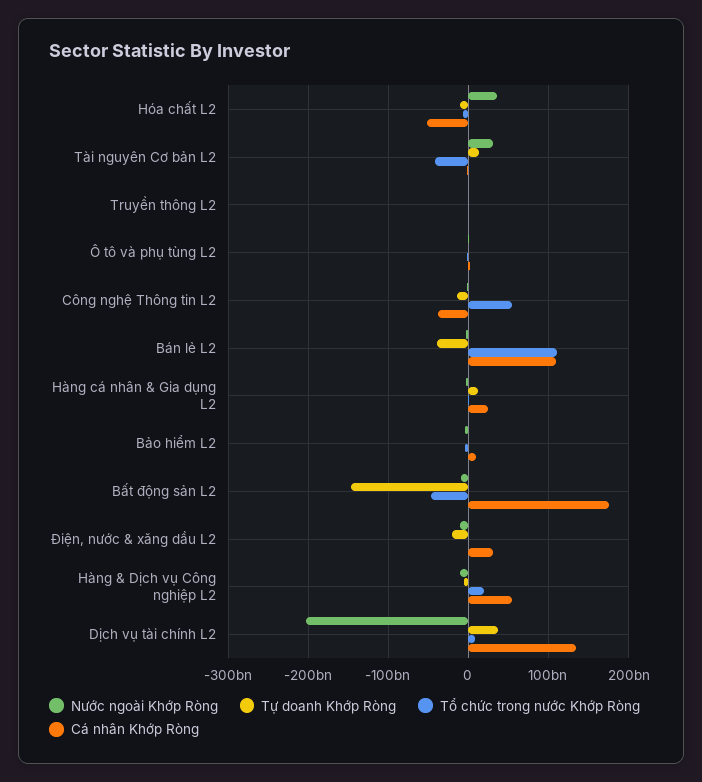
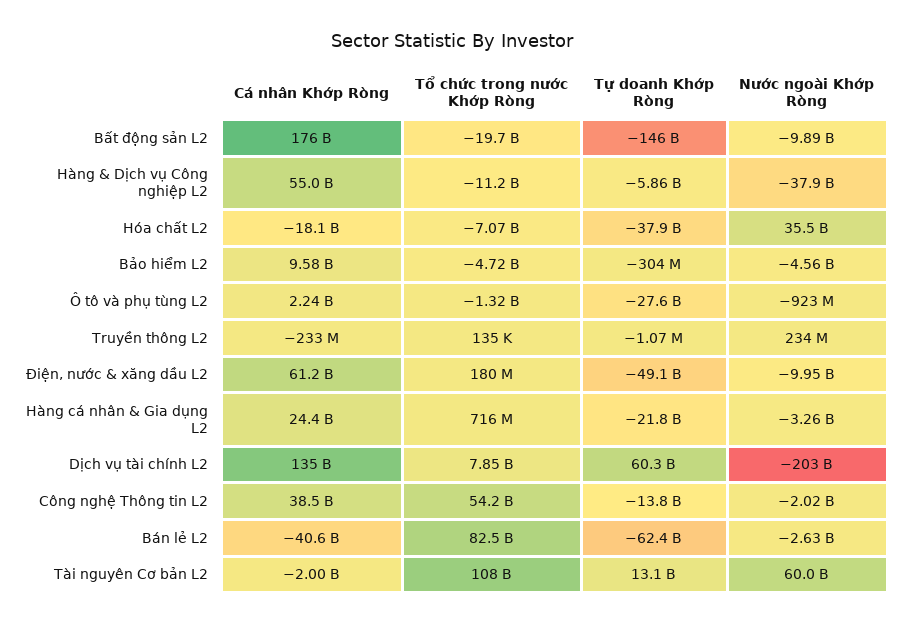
Tự doanh Khớp Ròng, Hóa chất L2: -10000000000 -> -37900000000
Cá nhân Khớp Ròng, Hóa chất L2: -50000000000 -> -18100000000
Nước ngoài Khớp Ròng, Tài nguyên Cơ bản L2: 30000000000 -> 60000000000
Tổ chức trong nước Khớp Ròng, Tài nguyên Cơ bản L2: -40000000000 -> 108000000000
Tự doanh Khớp Ròng, Ô tô và phụ tùng L2: 0 -> -27600000000
Cá nhân Khớp Ròng, Công nghệ Thông tin L2: -40000000000 -> 38500000000
Tự doanh Khớp Ròng, Bán lẻ L2: -40000000000 -> -62400000000
Tổ chức trong nước Khớp Ròng, Bán lẻ L2: 110000000000 -> 82500000000
Cá nhân Khớp Ròng, Bán lẻ L2: 110000000000 -> -40600000000
Tự doanh Khớp Ròng, Hàng cá nhân & Gia dụng L2: 10000000000 -> -21800000000
Tổ chức trong nước Khớp Ròng, Bất động sản L2: -50000000000 -> -19700000000
Tự doanh Khớp Ròng, Điện, nước & xăng dầu L2: -20000000000 -> -49100000000
Cá nhân Khớp Ròng, Điện, nước & xăng dầu L2: 30000000000 -> 61200000000
Nước ngoài Khớp Ròng, Hàng & Dịch vụ Công nghiệp L2: -10000000000 -> -37900000000
Tổ chức trong nước Khớp Ròng, Hàng & Dịch vụ Công nghiệp L2: 20000000000 -> -11200000000
Tự doanh Khớp Ròng, Dịch vụ tài chính L2: 40000000000 -> 60300000000

